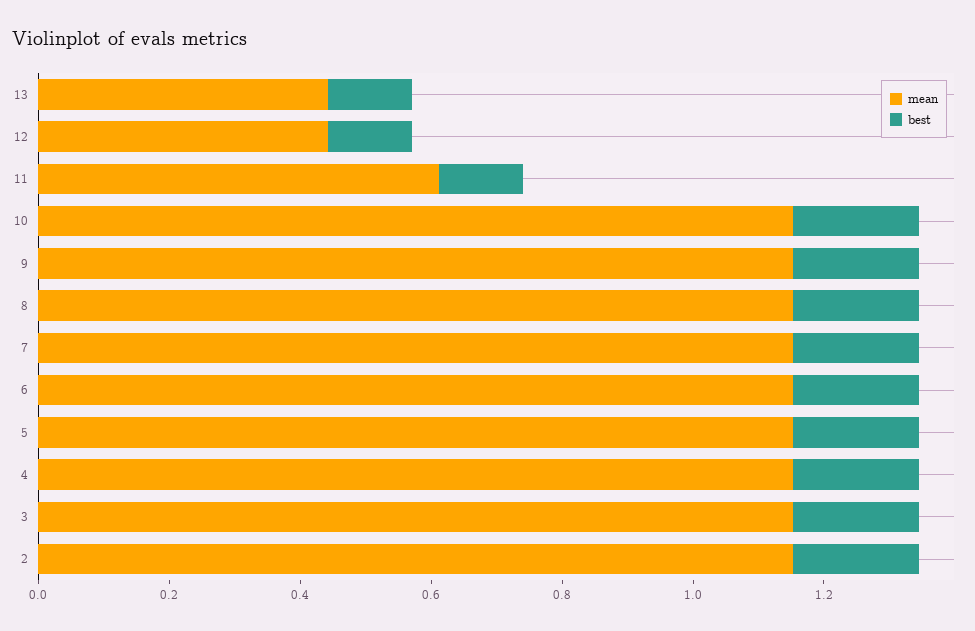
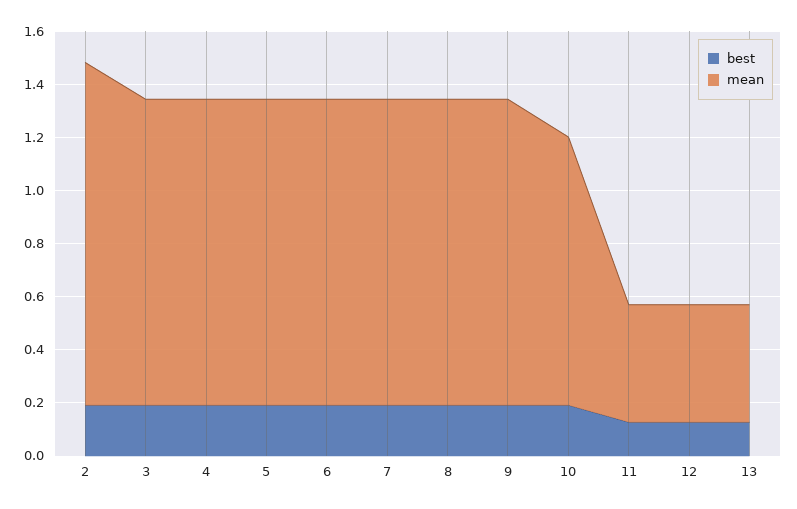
mean, 11: 0.6 -> 0.45
mean, 10: 1.15 -> 1
mean, 2: 1.15 -> 1.3

